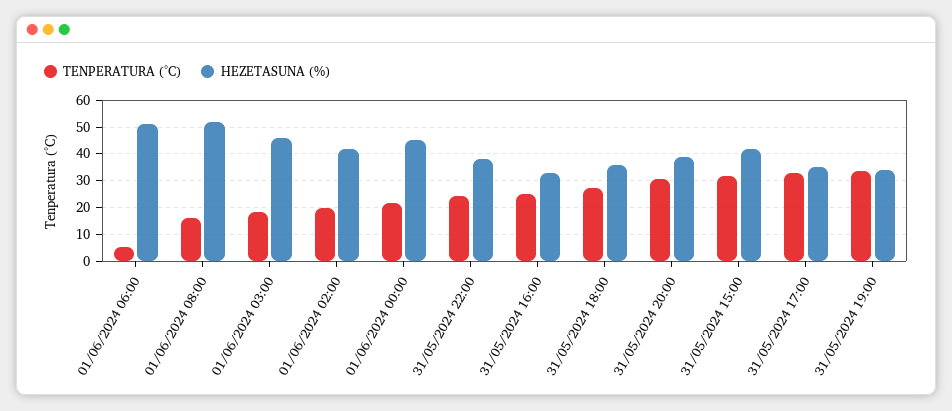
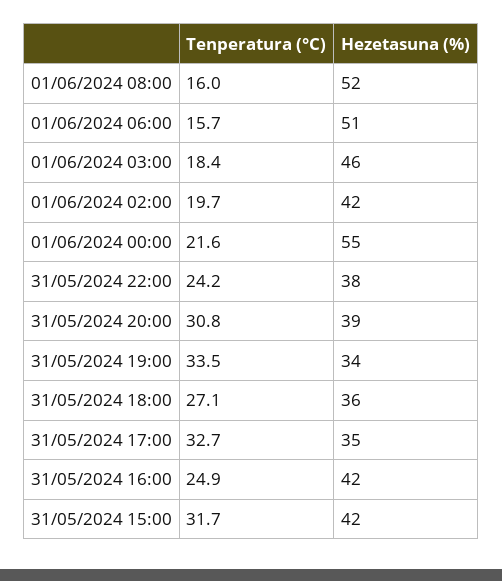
TENPERATURA (°C), 01/06/2024 06:00: 5 -> 15.7
HEZETASUNA (%), 01/06/2024 00:00: 45 -> 55
HEZETASUNA (%), 31/05/2024 16:00: 32.5 -> 42

